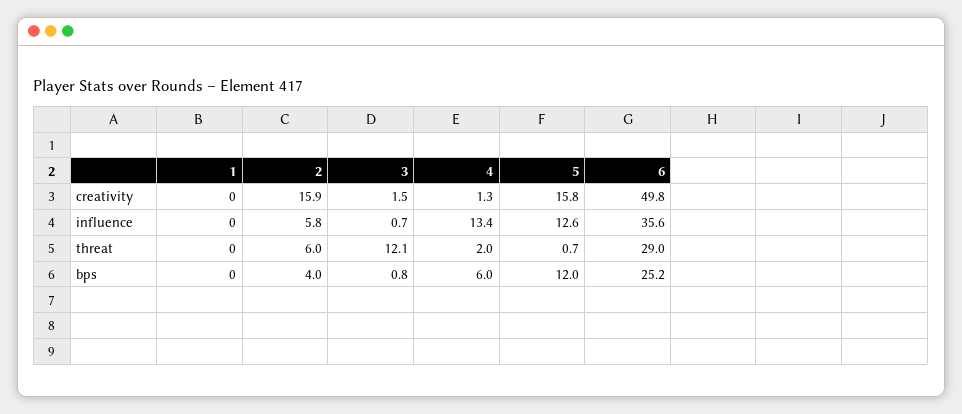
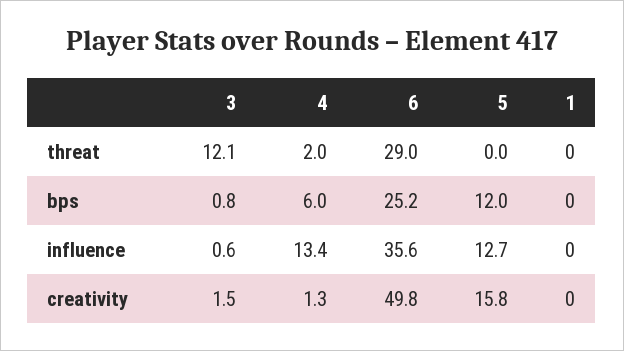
2, creativity: 15.9 -> none
2, influence: 5.8 -> none
3, influence: 0.7 -> 0.6
5, influence: 12.6 -> 12.7
2, threat: 6 -> none
5, threat: 0.7 -> 0
2, bps: 4 -> none

